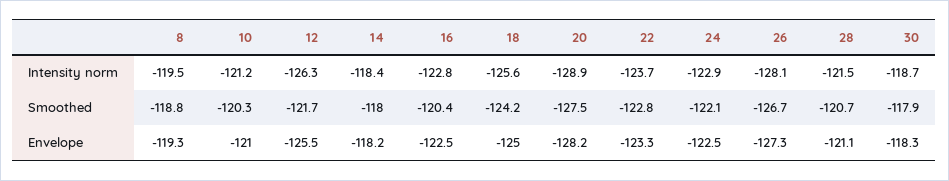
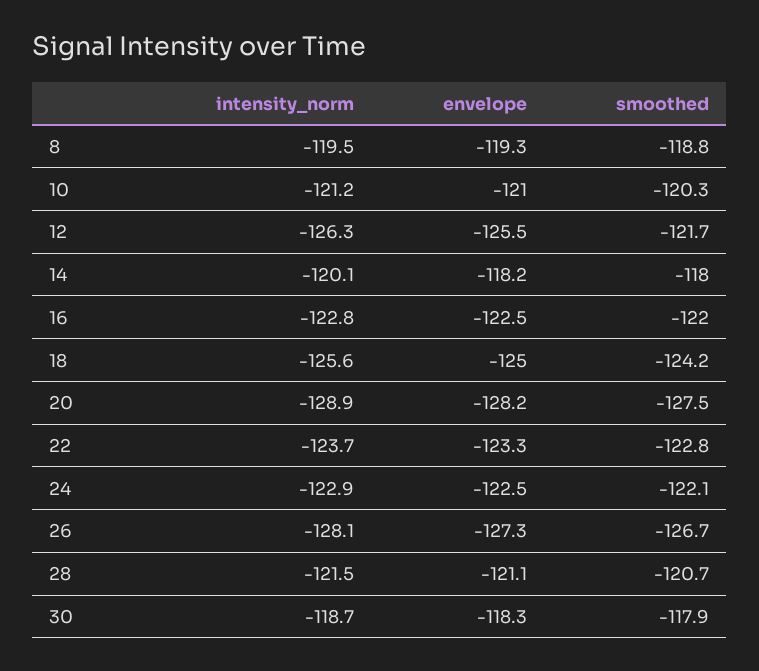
14, Intensity norm: -118.4 -> -120.1
16, Smoothed: -120.4 -> -122

